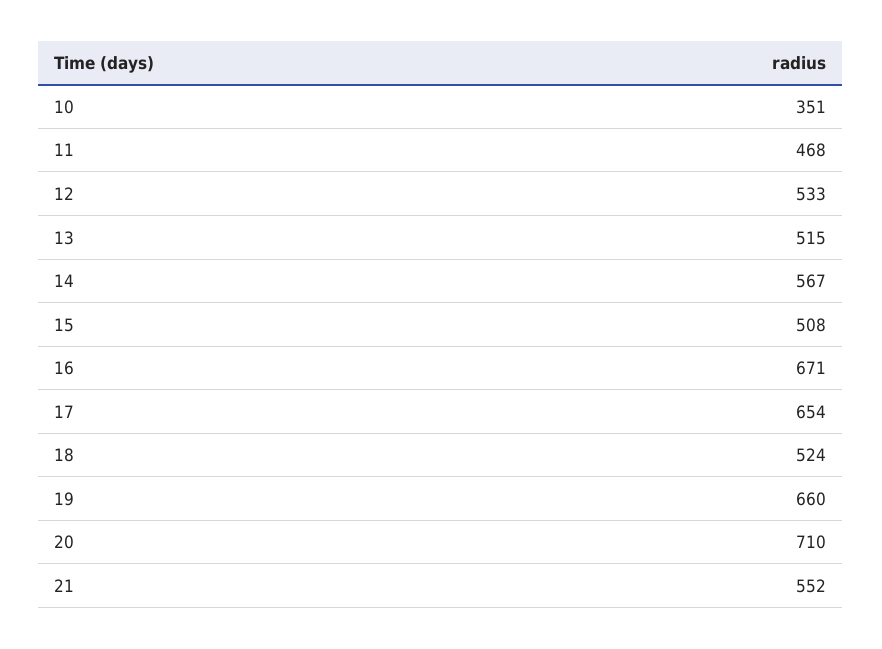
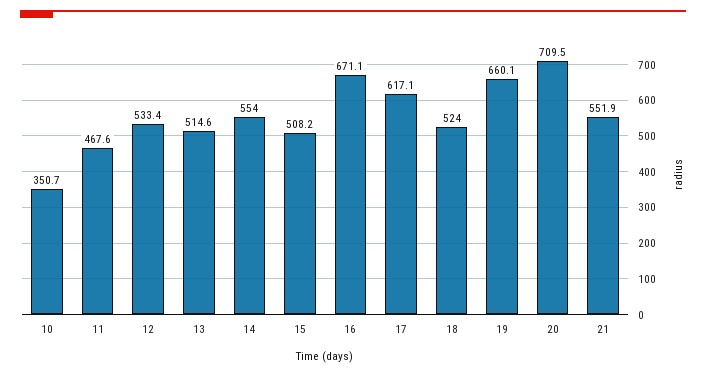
14: 567 -> 554
17: 654 -> 617.1

